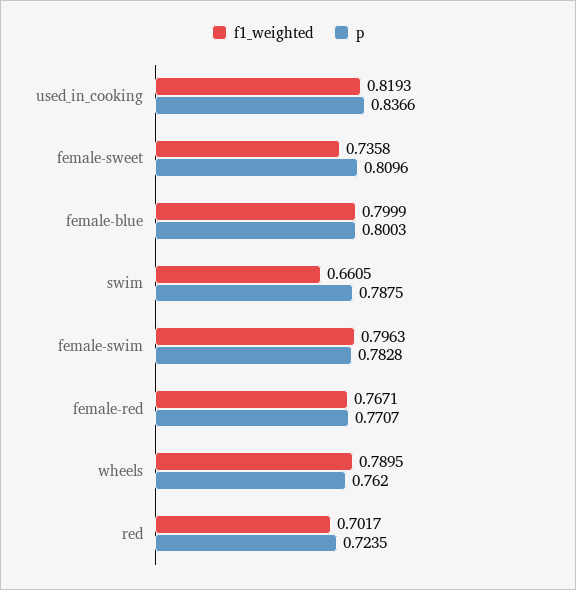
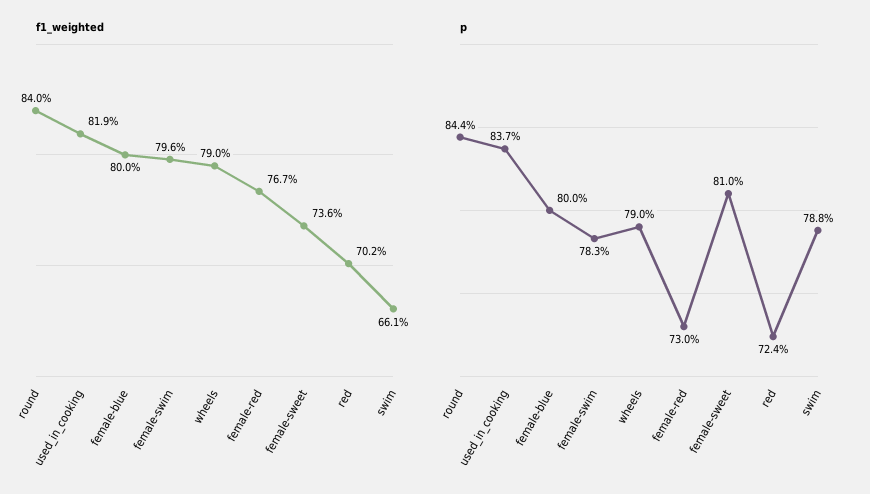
p, female-red: 0.7707 -> 0.73
p, wheels: 0.762 -> 0.79
f1_weighted, round: none -> 0.84
p, round: none -> 0.844

